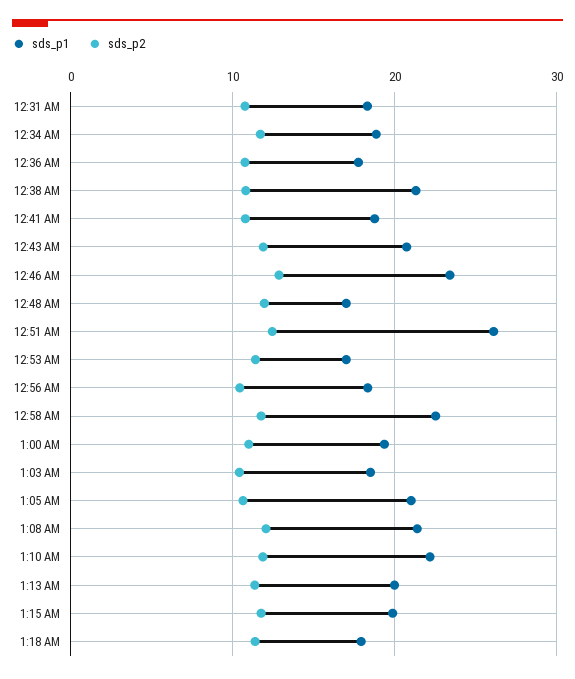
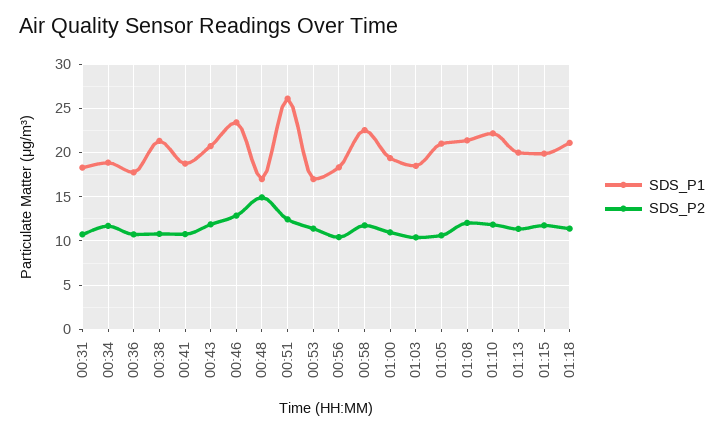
sds_p2, 12:48 AM: 12 -> 15
sds_p1, 1:18 AM: 18 -> 21

